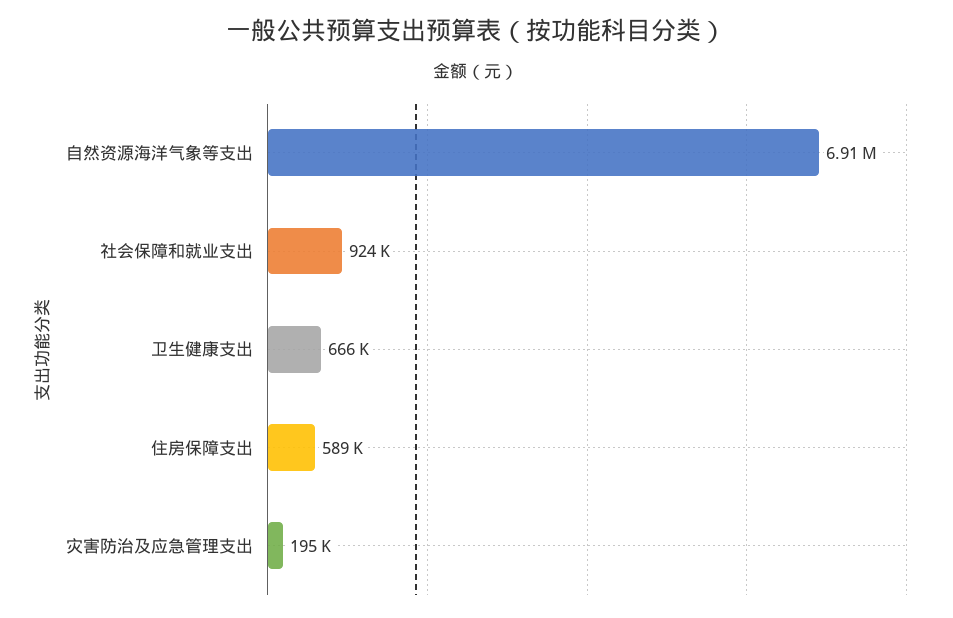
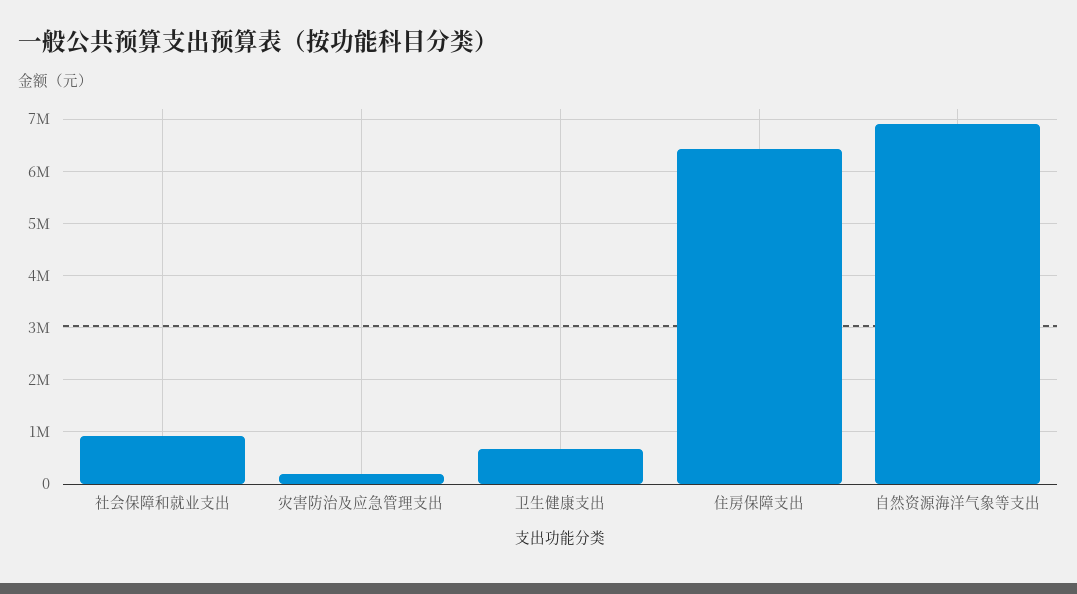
住房保障支出: 589000 -> 6400000

